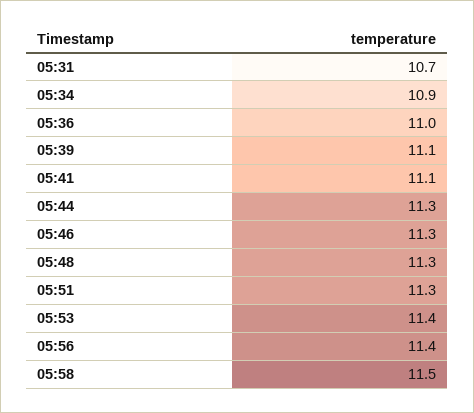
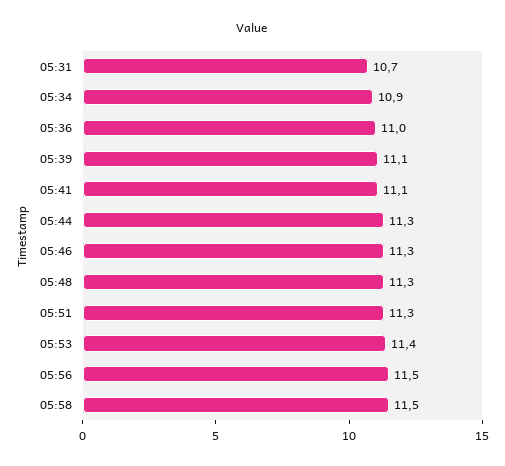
05:56: 11.4 -> 11.5

